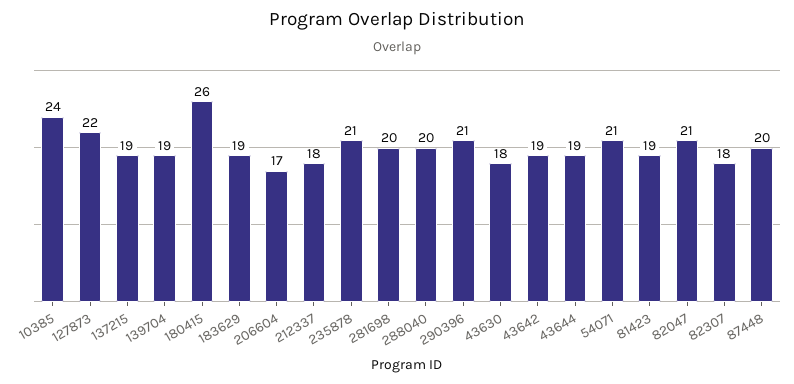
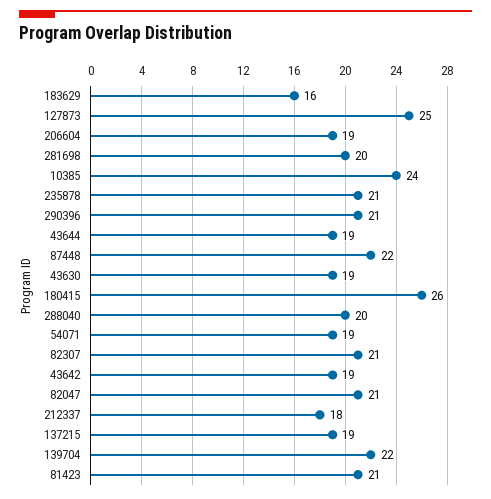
127873: 22 -> 25
139704: 19 -> 22
183629: 19 -> 16
206604: 17 -> 19
43630: 18 -> 19
54071: 21 -> 19
81423: 19 -> 21
82307: 18 -> 21
87448: 20 -> 22

